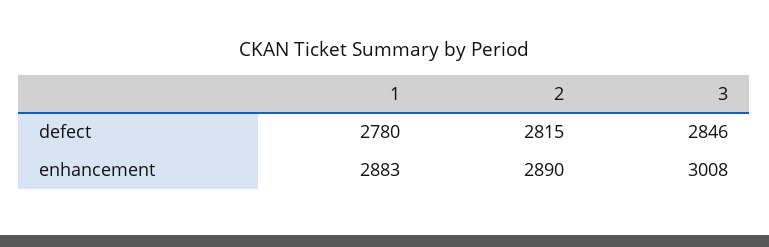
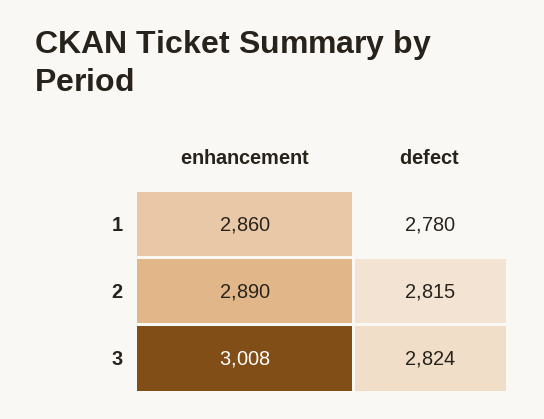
3, defect: 2846 -> 2824
1, enhancement: 2883 -> 2860

